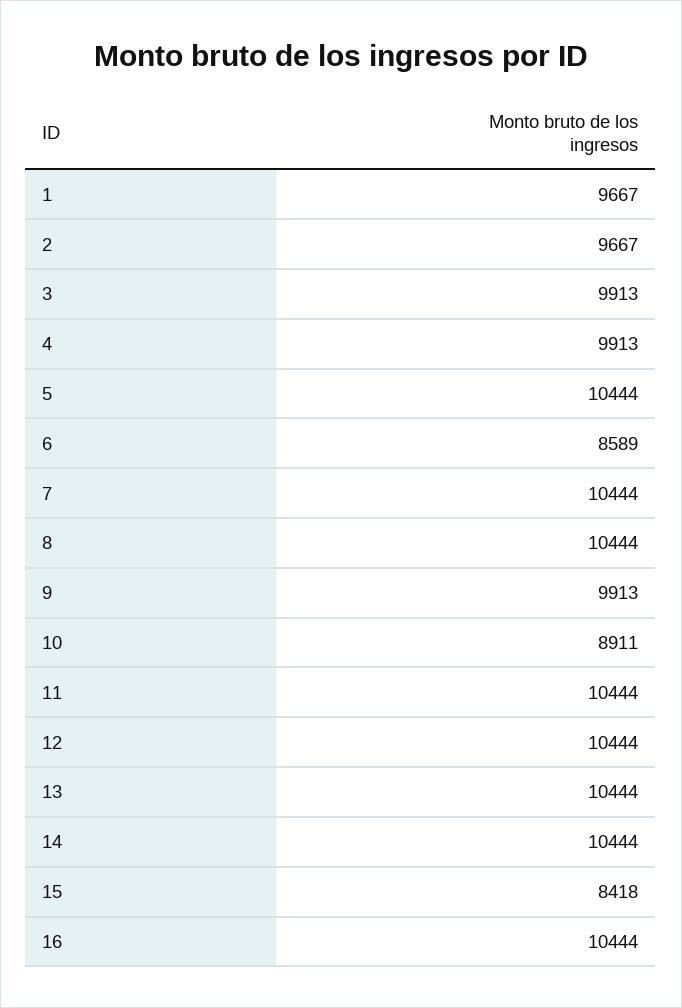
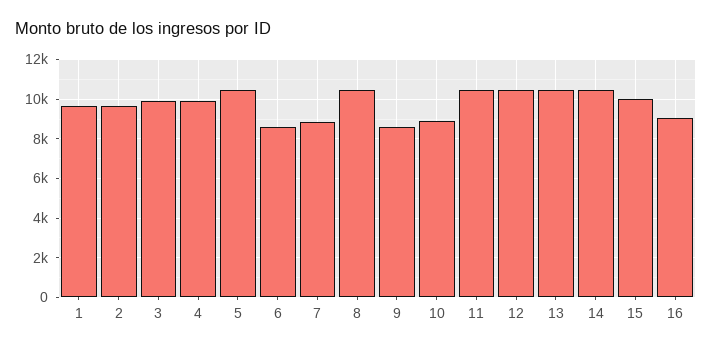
7: 10444 -> 9000
9: 9913 -> 8500
15: 8418 -> 10000
16: 10444 -> 9000

